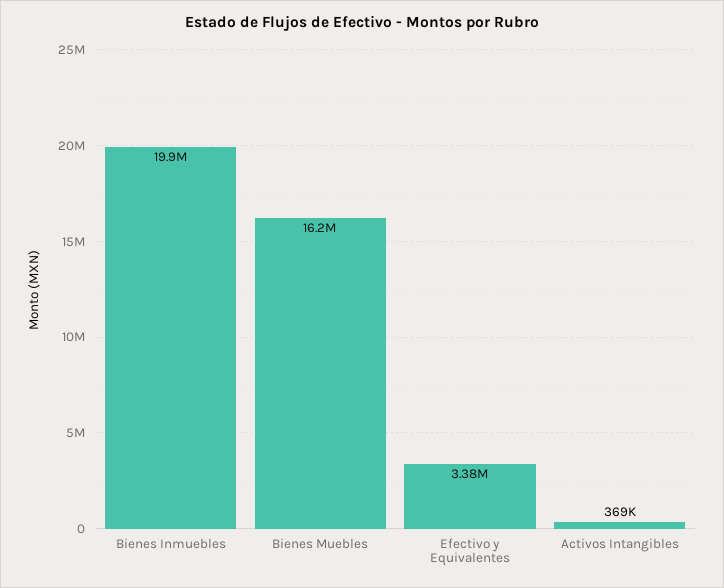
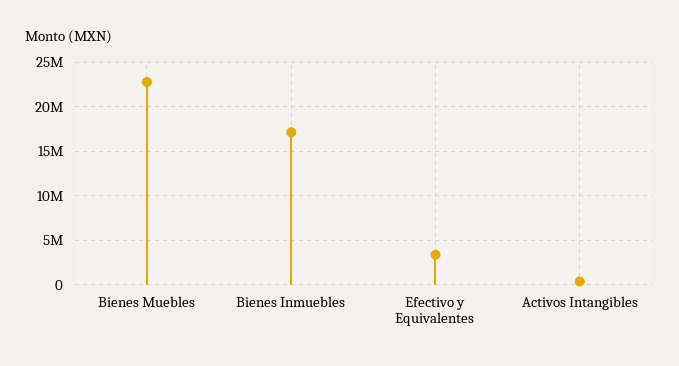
Bienes Inmuebles: 19900000 -> 17000000
Bienes Muebles: 16200000 -> 23000000

